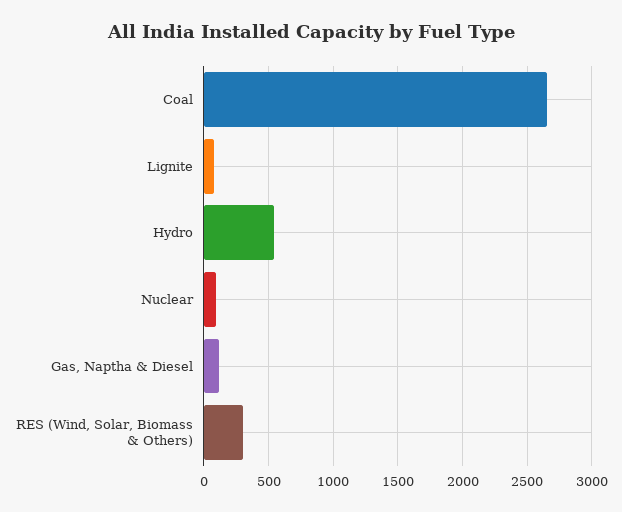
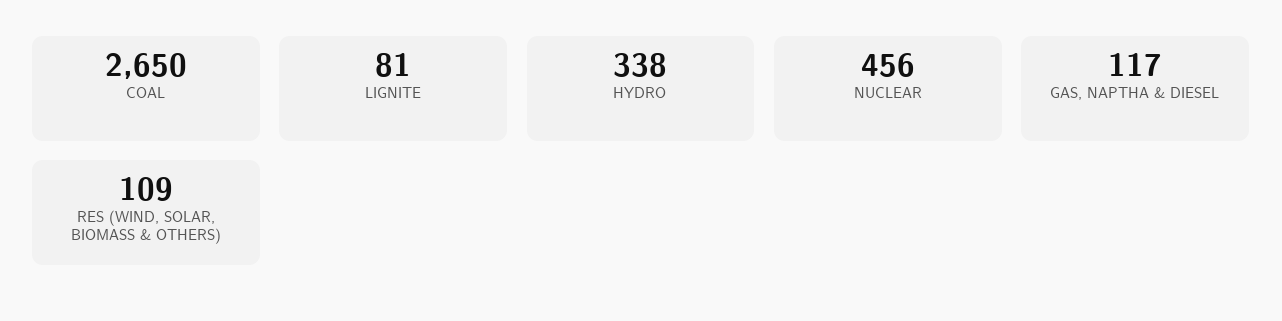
Hydro: 550 -> 338
Nuclear: 100 -> 456
RES (Wind, Solar, Biomass & Others): 300 -> 109

